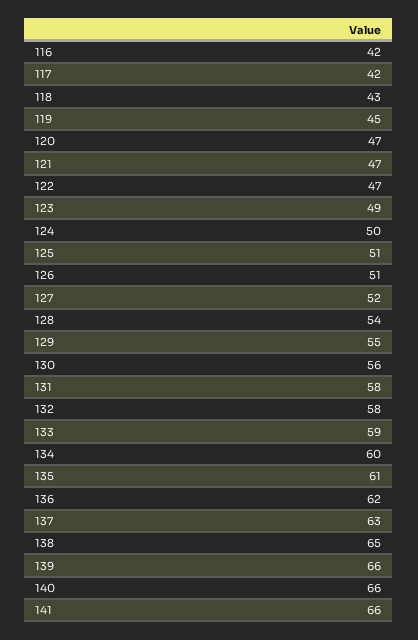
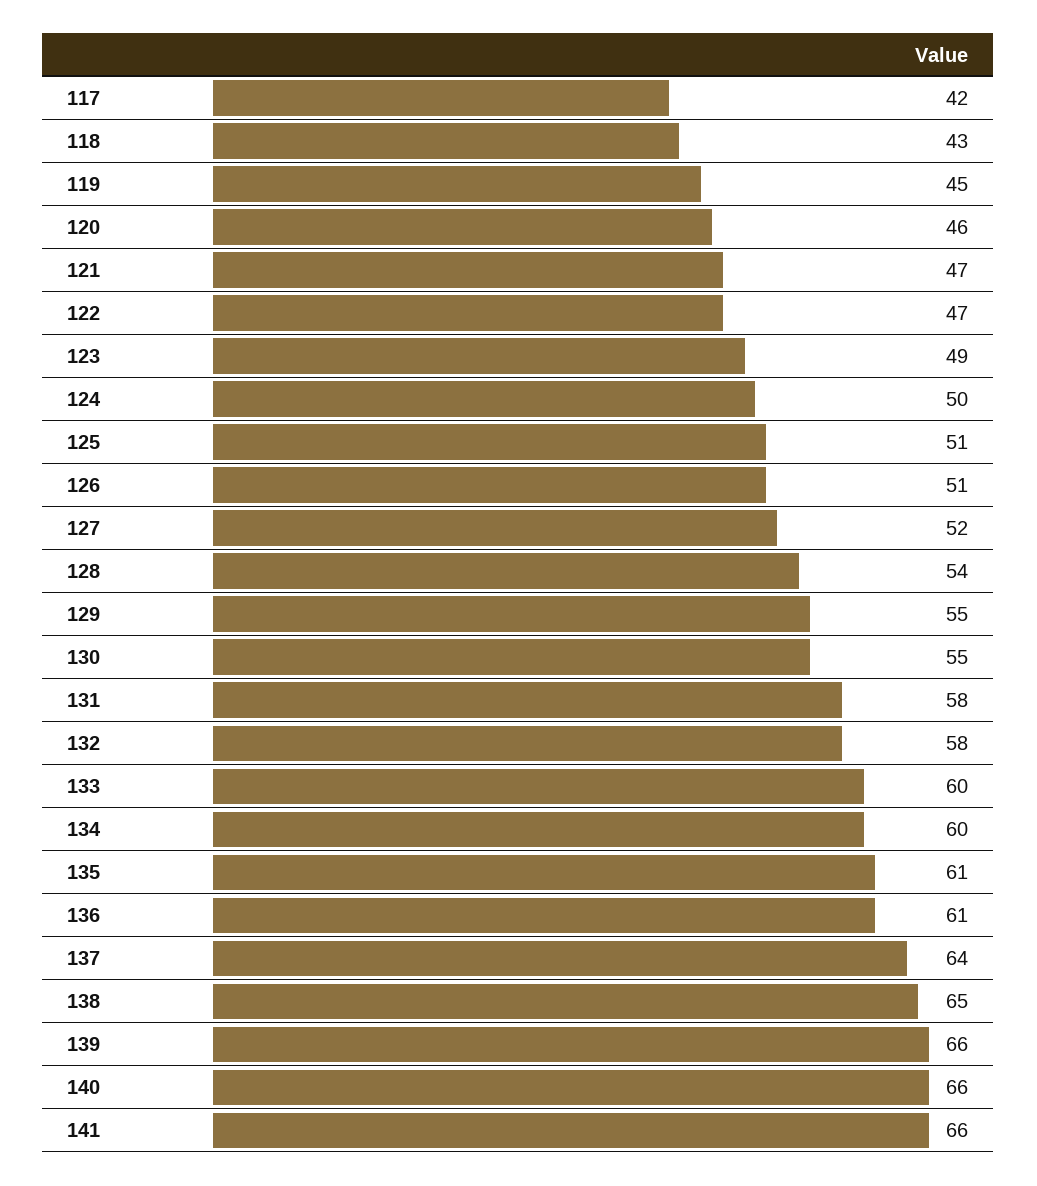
116: 42 -> none
120: 47 -> 46
130: 56 -> 55
133: 59 -> 60
136: 62 -> 61
137: 63 -> 64

